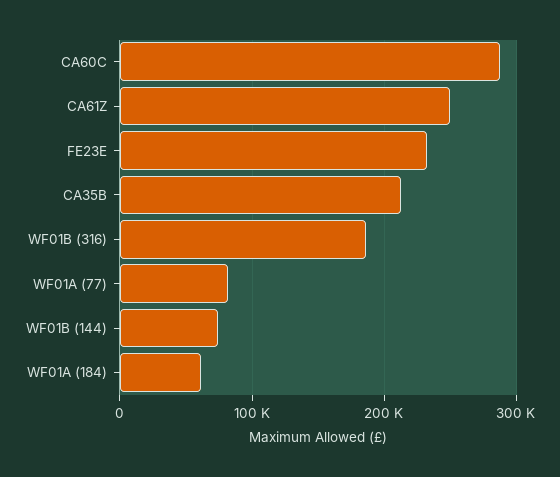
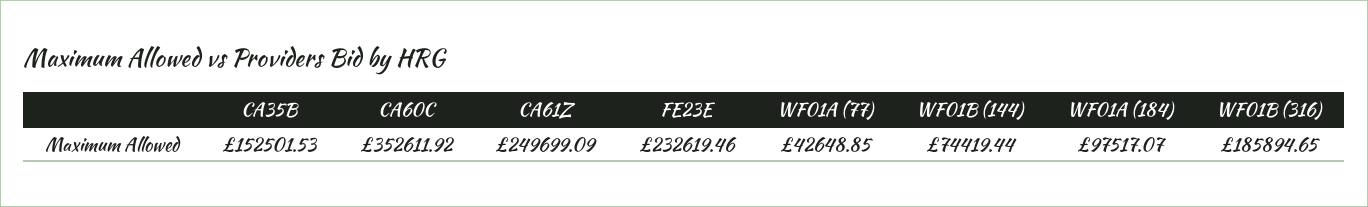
CA60C: 290000 -> 352611.92
CA35B: 210000 -> 152501.53
WF01A (77): 80000 -> 42648.85
WF01A (184): 60000 -> 97517.07

